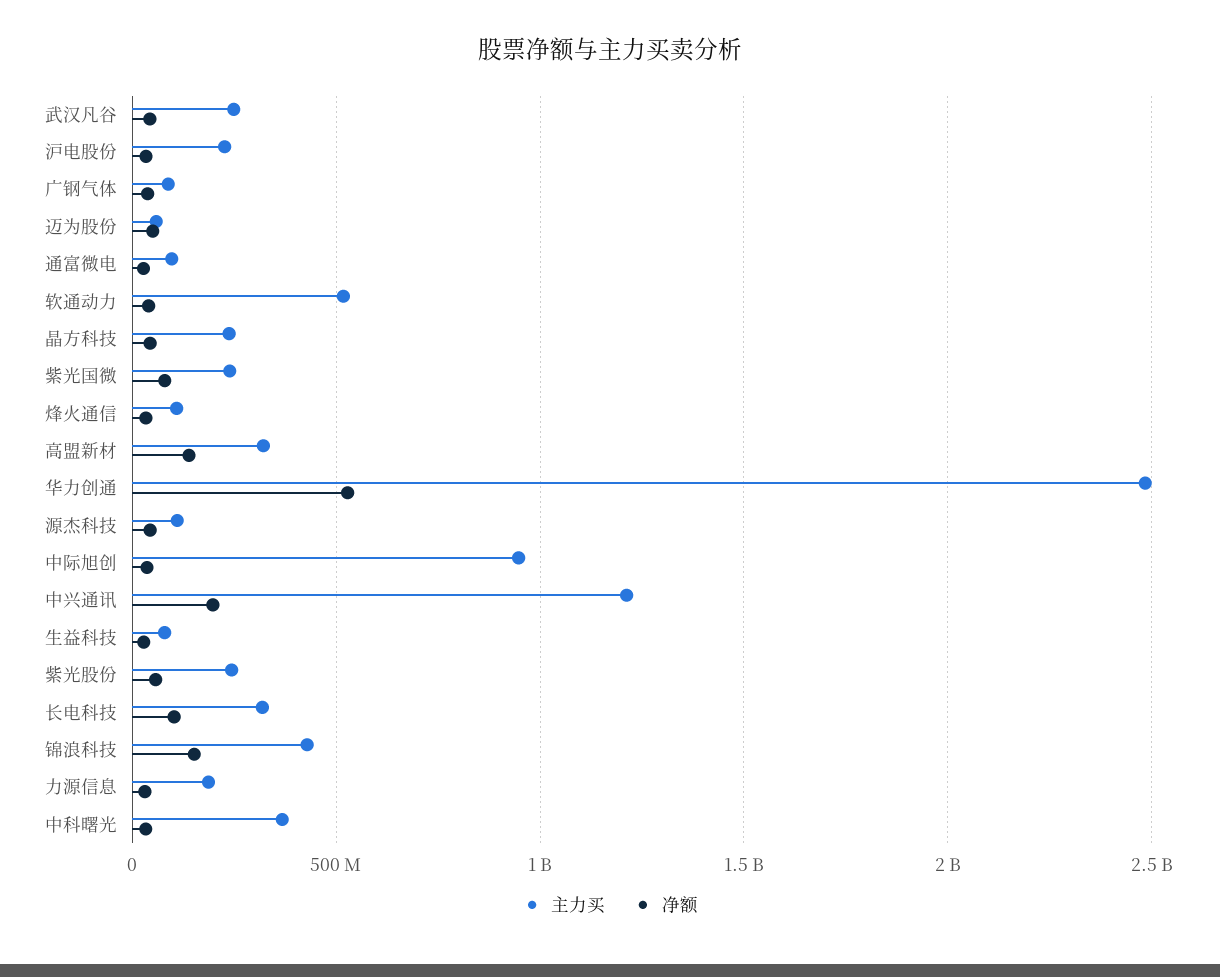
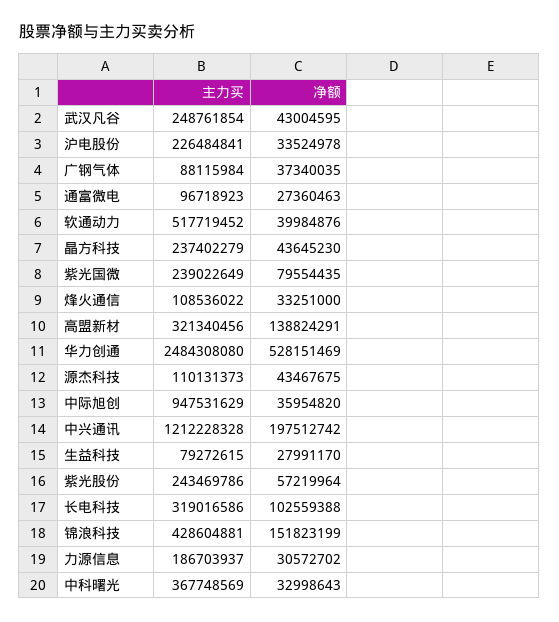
主力买, 迈为股份: 50000000 -> none
净额, 迈为股份: 50000000 -> none

